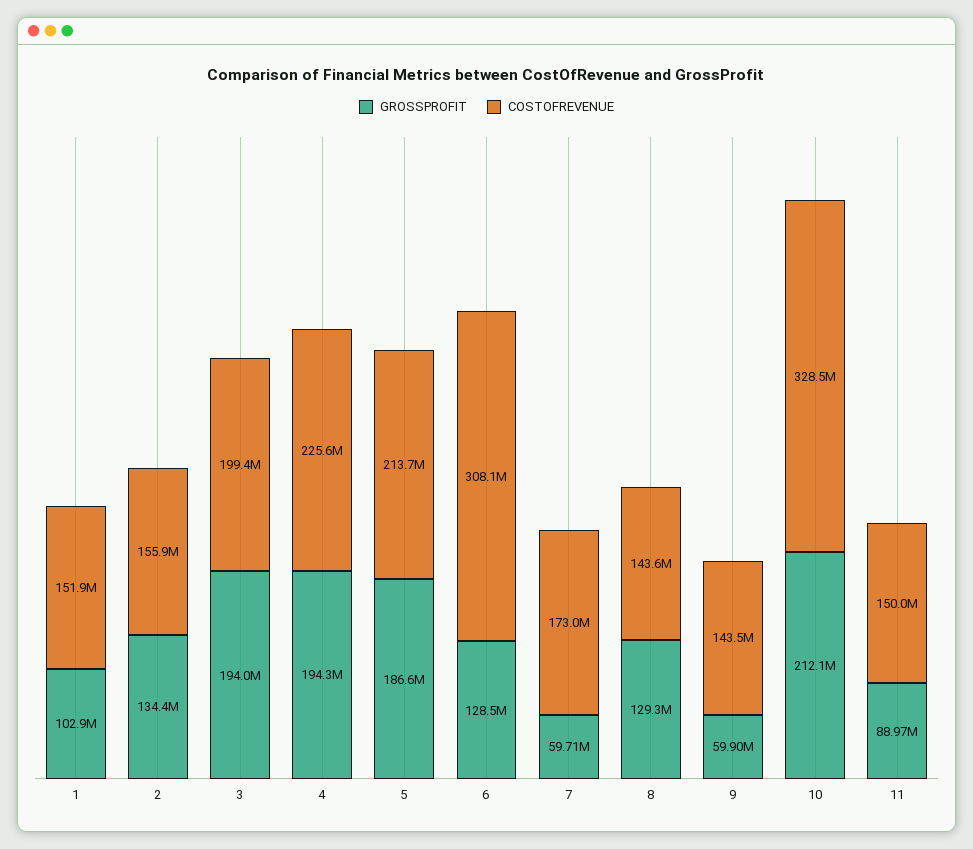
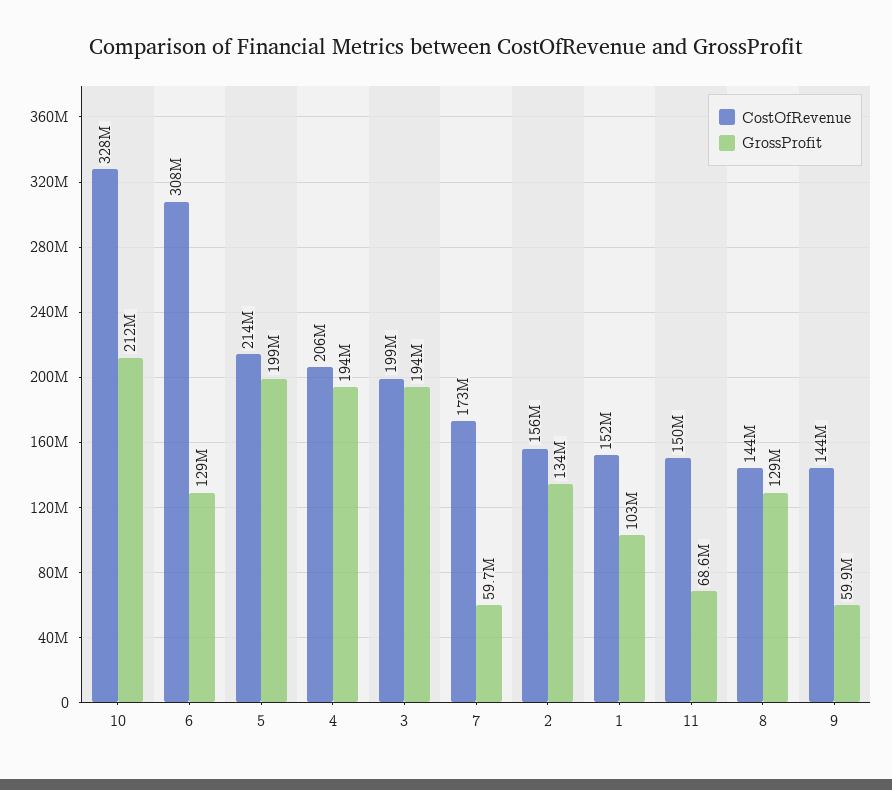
COSTOFREVENUE, 4: 225600000 -> 206000000
GROSSPROFIT, 5: 186600000 -> 199000000
GROSSPROFIT, 11: 88970000 -> 68600000

